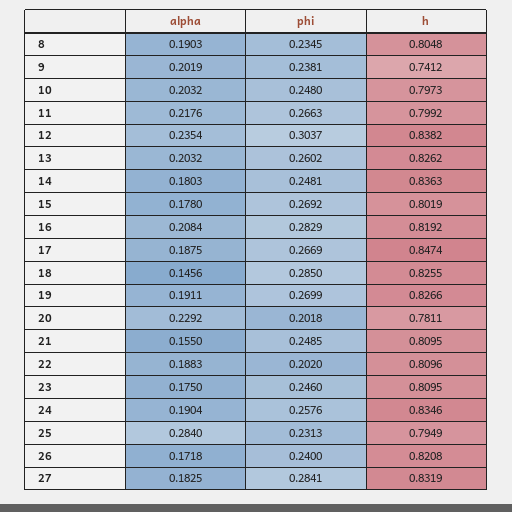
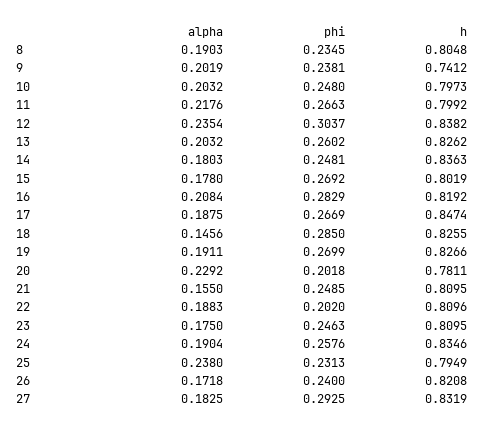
phi, 23: 0.246 -> 0.2463
alpha, 25: 0.284 -> 0.238
phi, 27: 0.2841 -> 0.2925

